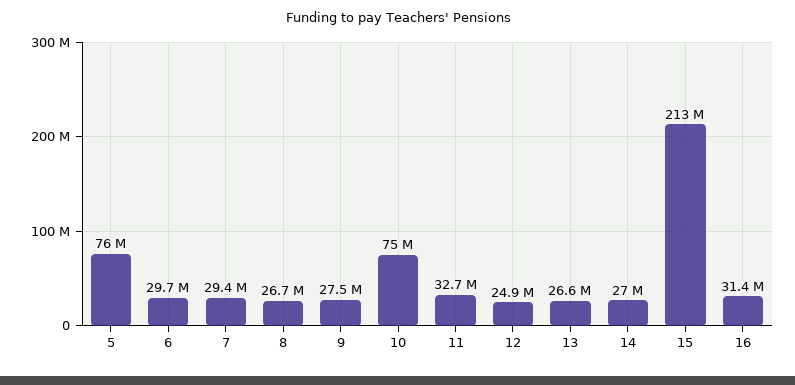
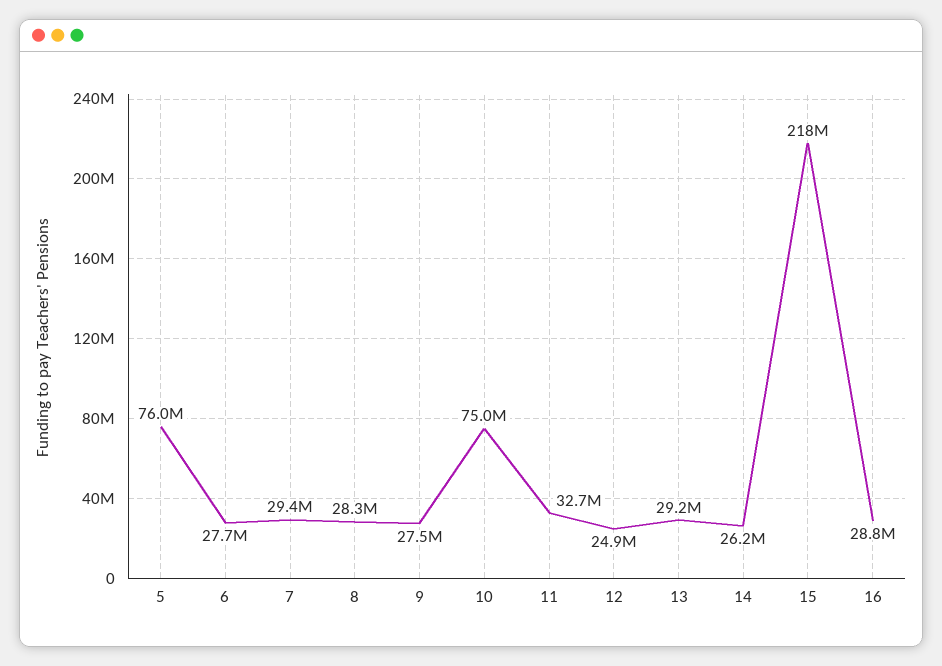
6: 29700000 -> 27700000
8: 26700000 -> 28300000
13: 26600000 -> 29200000
14: 27000000 -> 26200000
15: 213000000 -> 218000000
16: 31400000 -> 28800000

